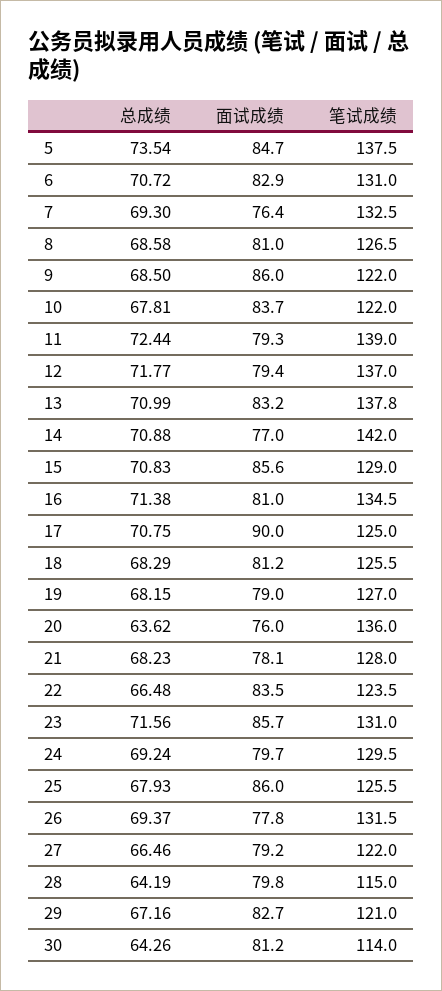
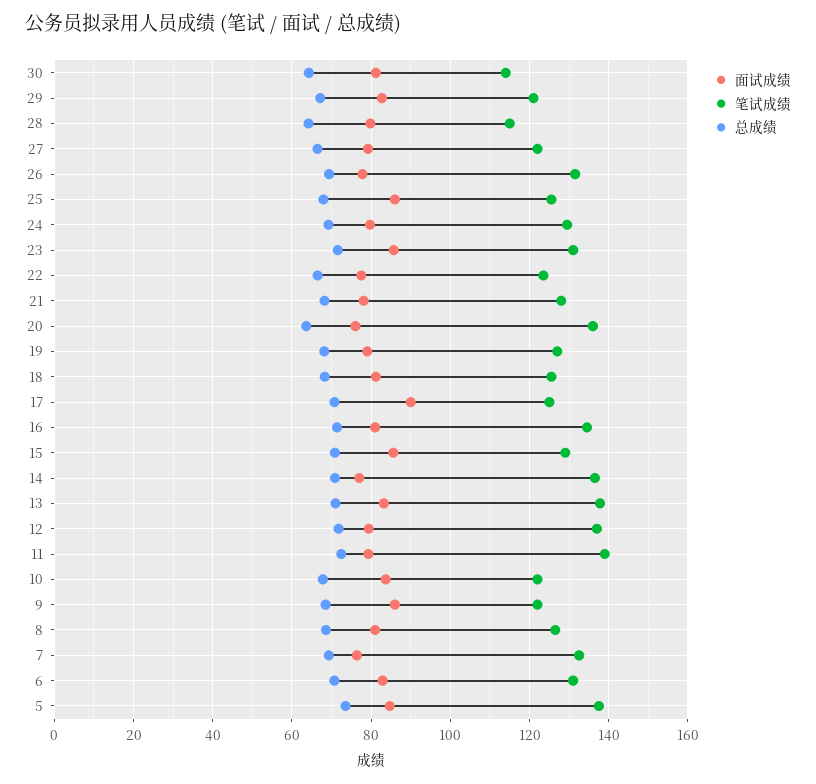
笔试成绩, 14: 142 -> 136
面试成绩, 22: 83.5 -> 78

